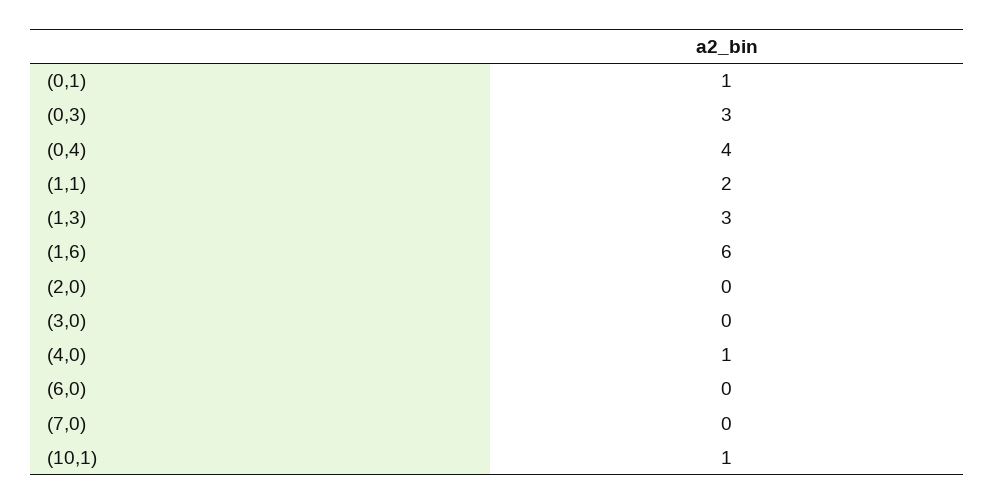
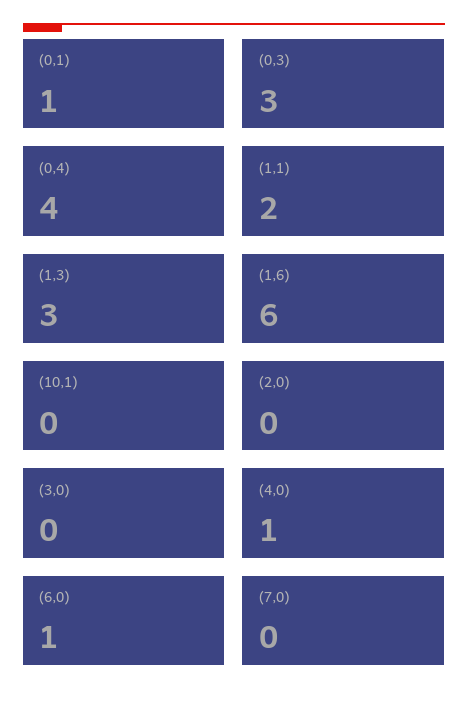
(6,0): 0 -> 1
(10,1): 1 -> 0

